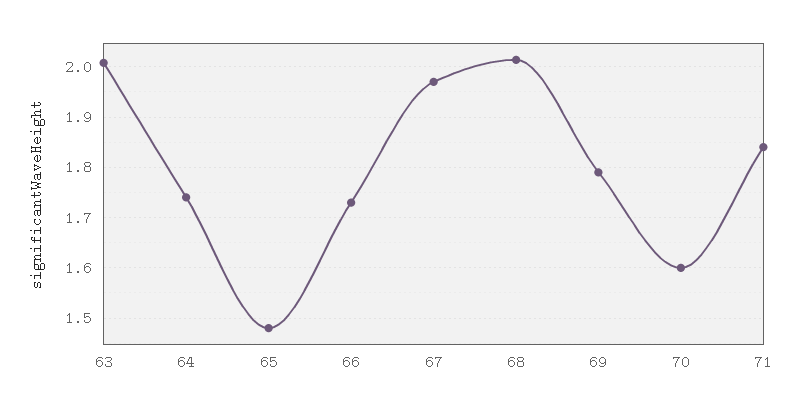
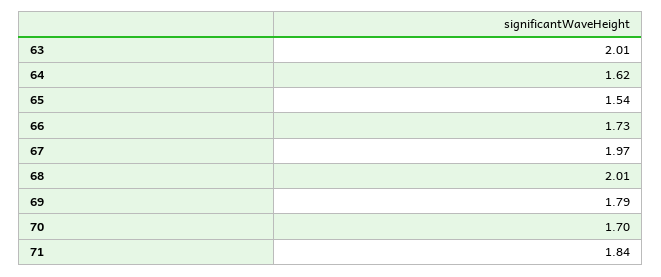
64: 1.74 -> 1.62
65: 1.48 -> 1.54
70: 1.6 -> 1.7

